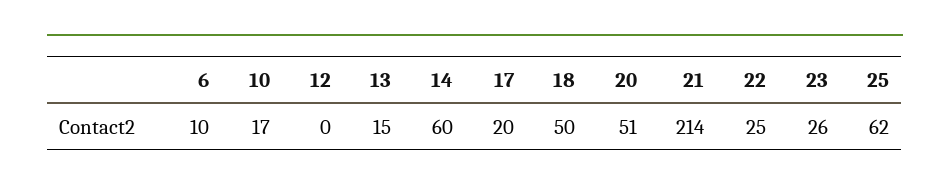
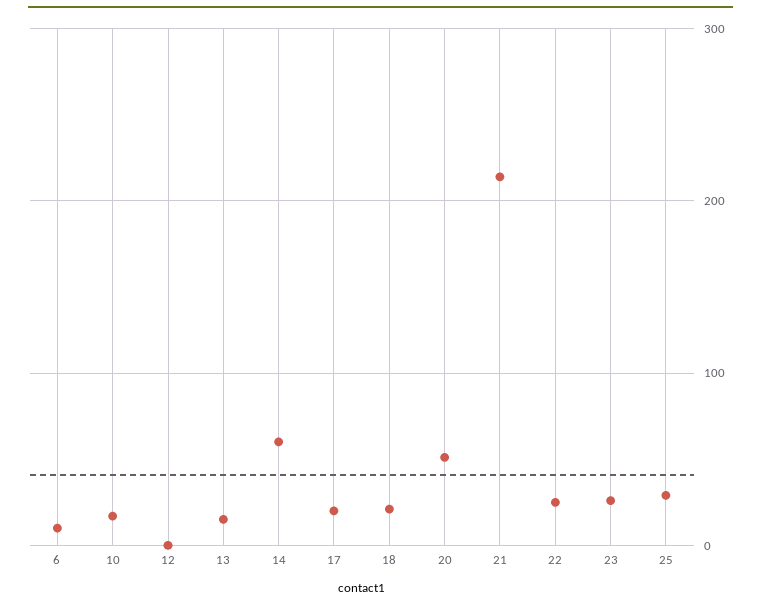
18: 50 -> 20
25: 62 -> 30

